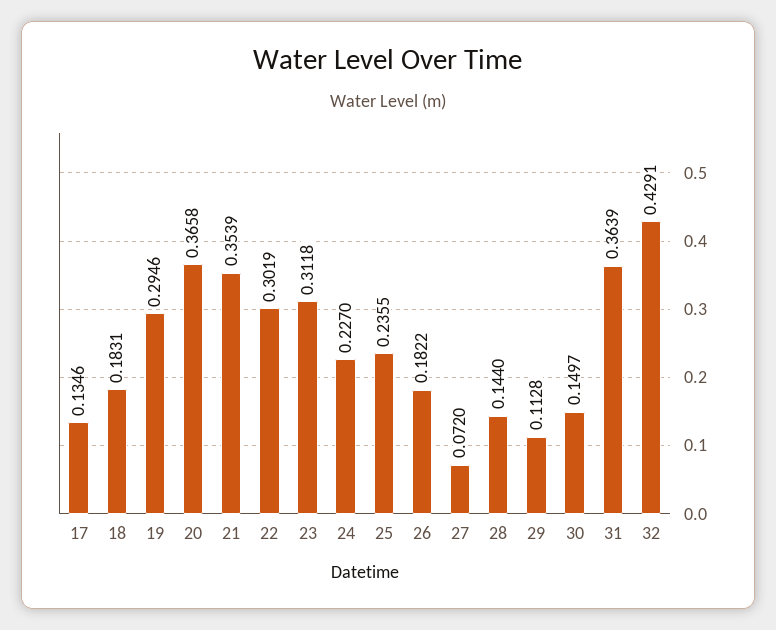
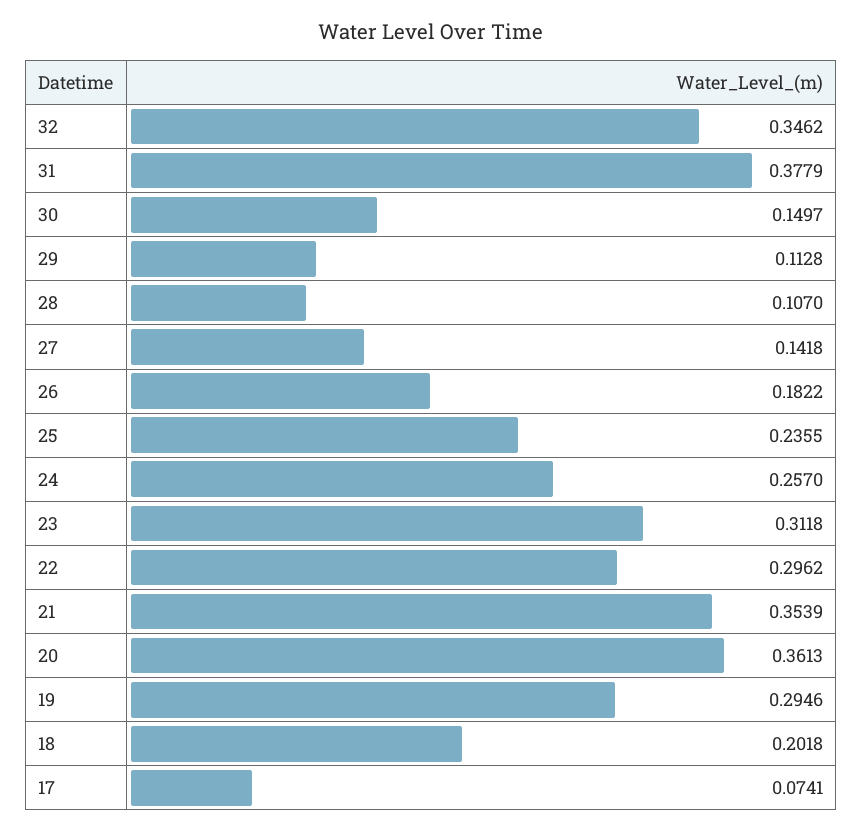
17: 0.1346 -> 0.0741
18: 0.1831 -> 0.2018
20: 0.3658 -> 0.3613
22: 0.3019 -> 0.2962
24: 0.227 -> 0.257
27: 0.072 -> 0.1418
28: 0.144 -> 0.107
31: 0.3639 -> 0.3779
32: 0.4291 -> 0.3462

